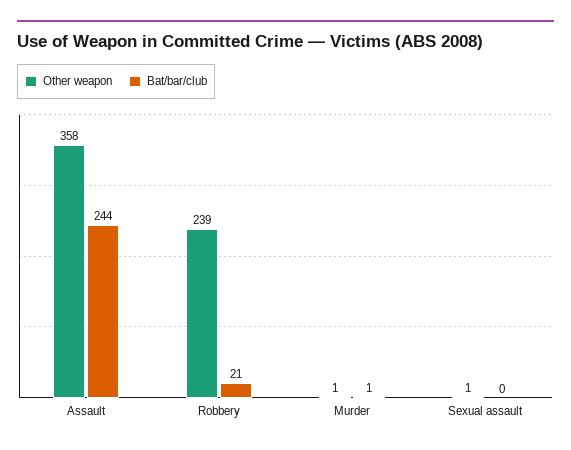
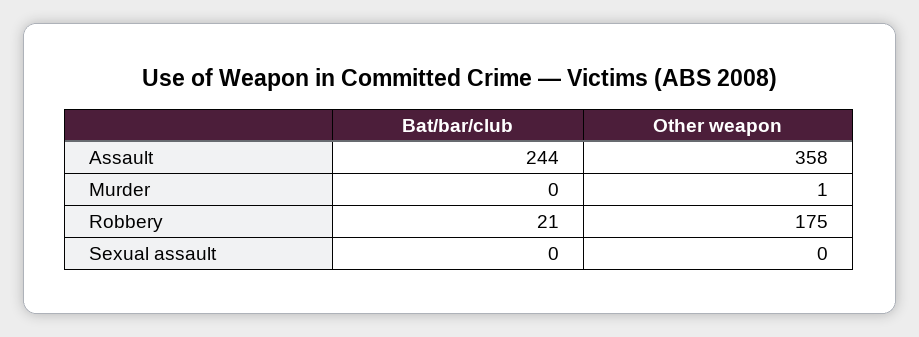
Other weapon, Robbery: 239 -> 175
Bat/bar/club, Murder: 1 -> 0
Other weapon, Sexual assault: 1 -> 0

